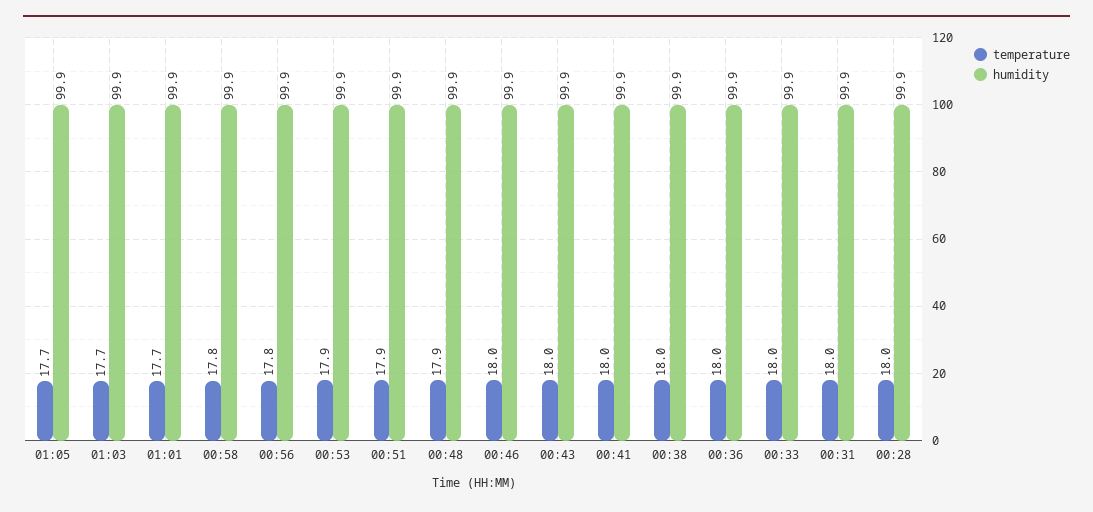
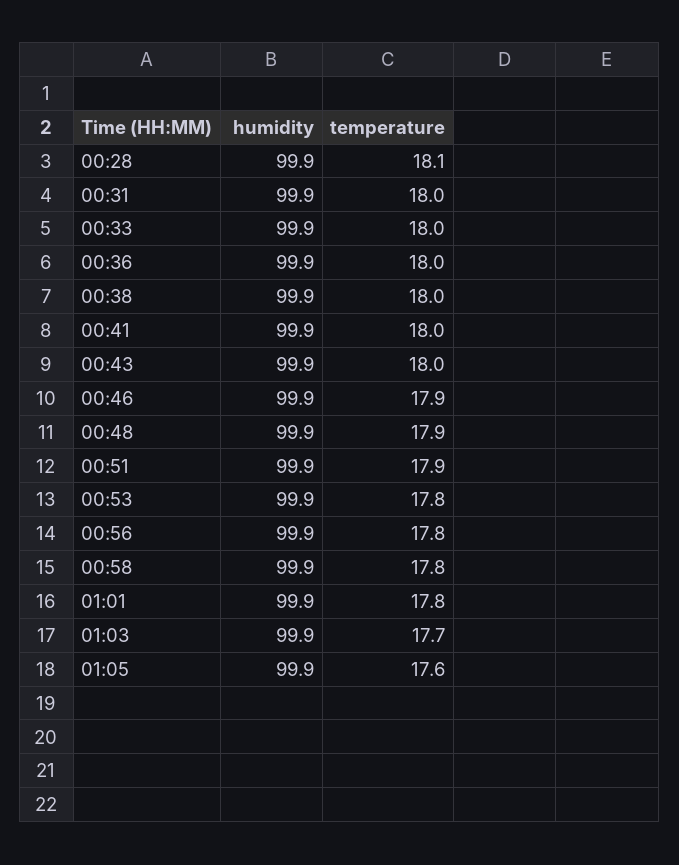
temperature, 01:05: 17.7 -> 17.6
temperature, 01:01: 17.7 -> 17.8
temperature, 00:53: 17.9 -> 17.8
temperature, 00:46: 18 -> 17.9
temperature, 00:28: 18 -> 18.1

